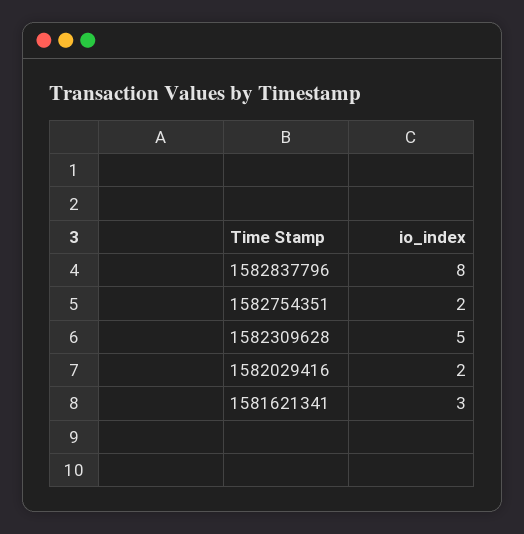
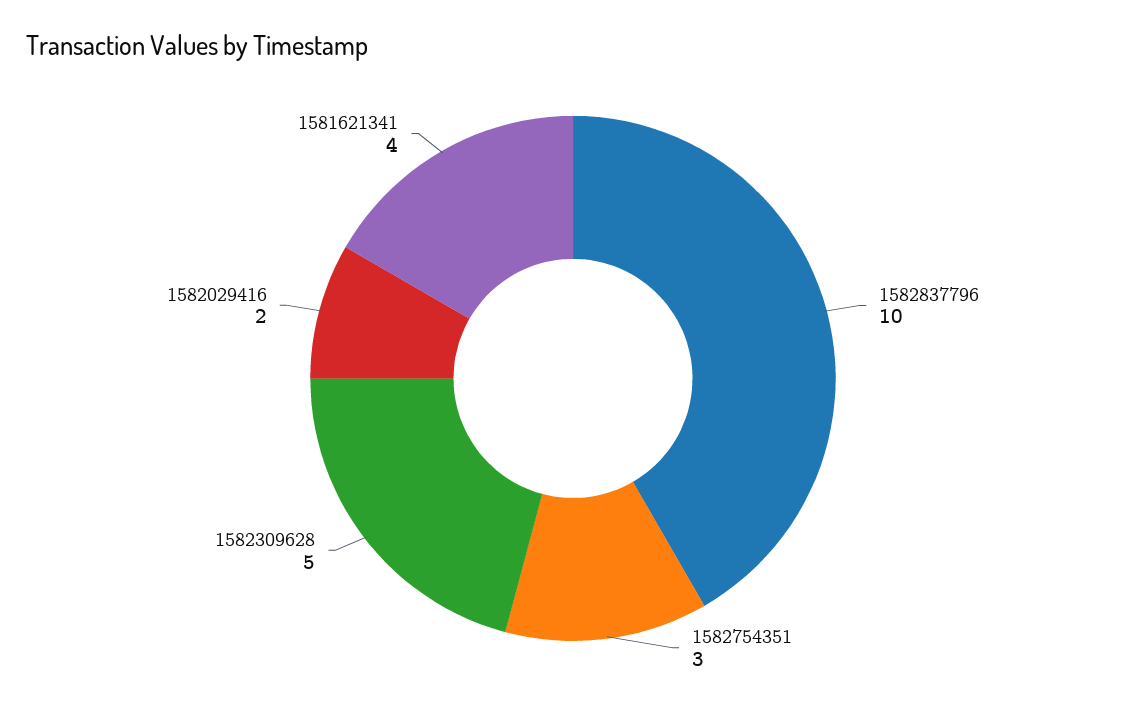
1582837796: 8 -> 10
1582754351: 2 -> 3
1581621341: 3 -> 4

